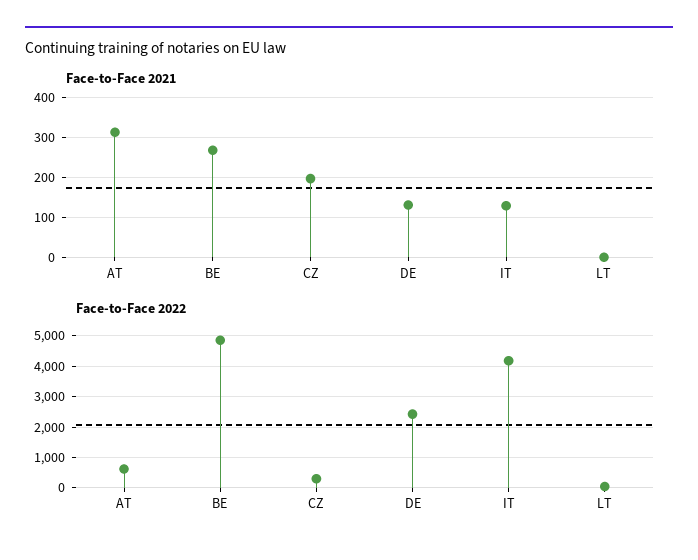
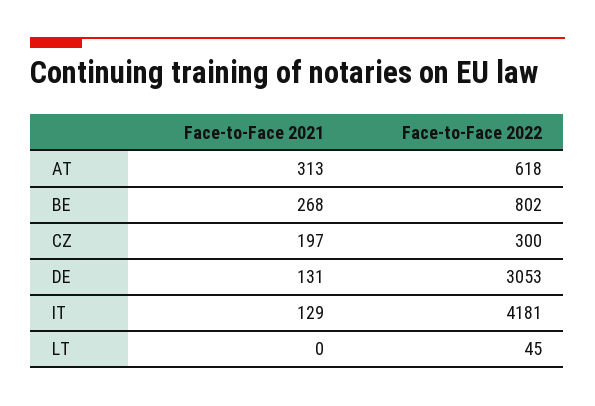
Face-to-Face 2022, BE: 4800 -> 802
Face-to-Face 2022, DE: 2400 -> 3053

